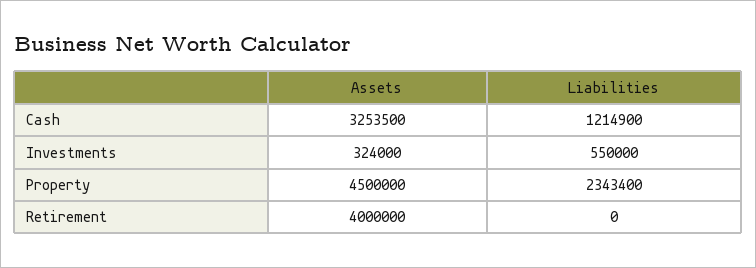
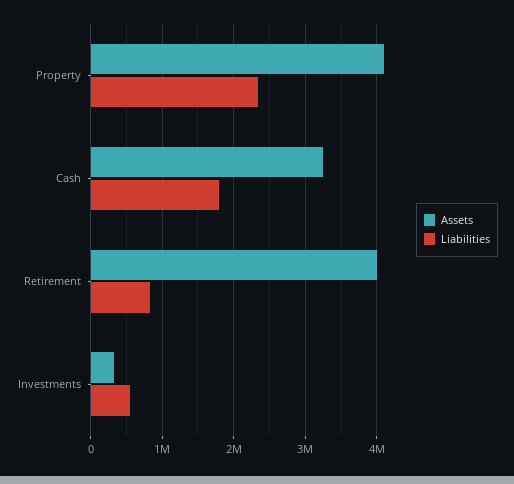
Liabilities, Cash: 1214900 -> 1800000
Assets, Property: 4500000 -> 4100000
Liabilities, Retirement: 0 -> 800000

